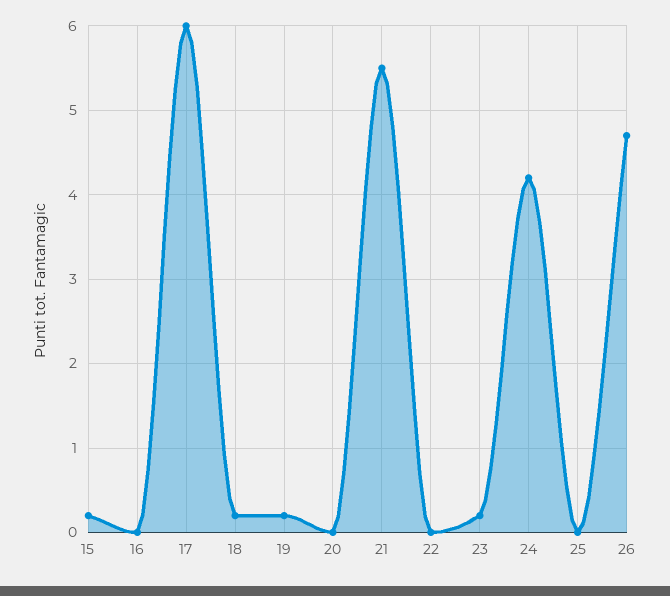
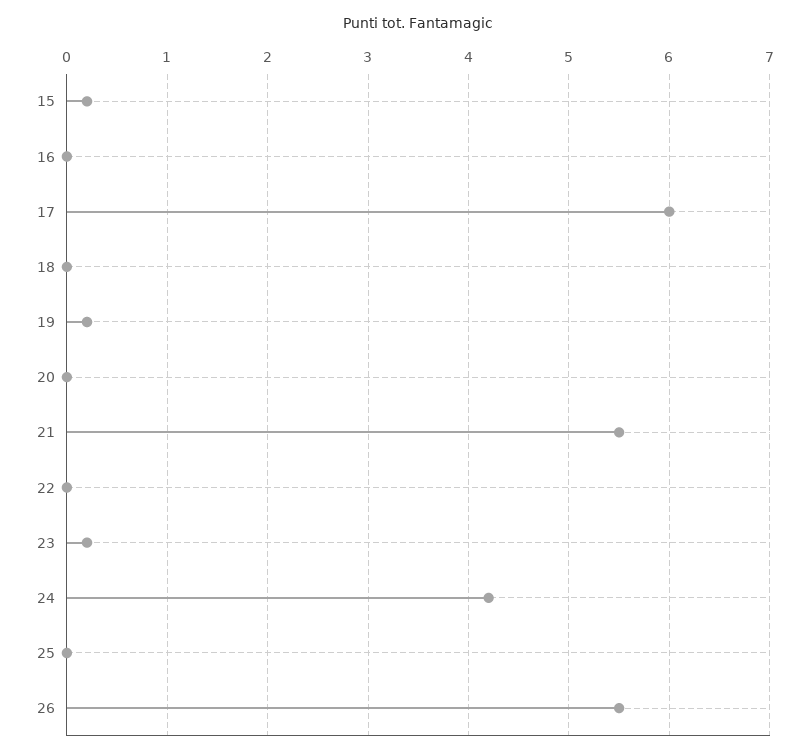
18: 0.2 -> 0
26: 4.7 -> 5.5

